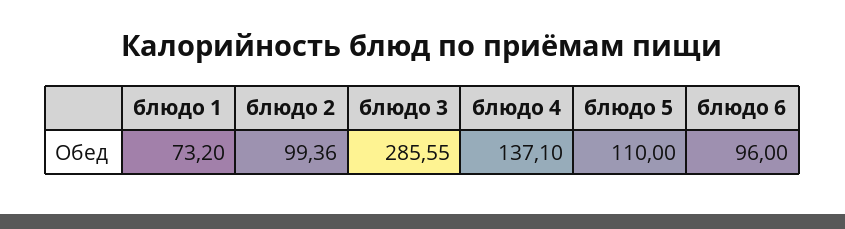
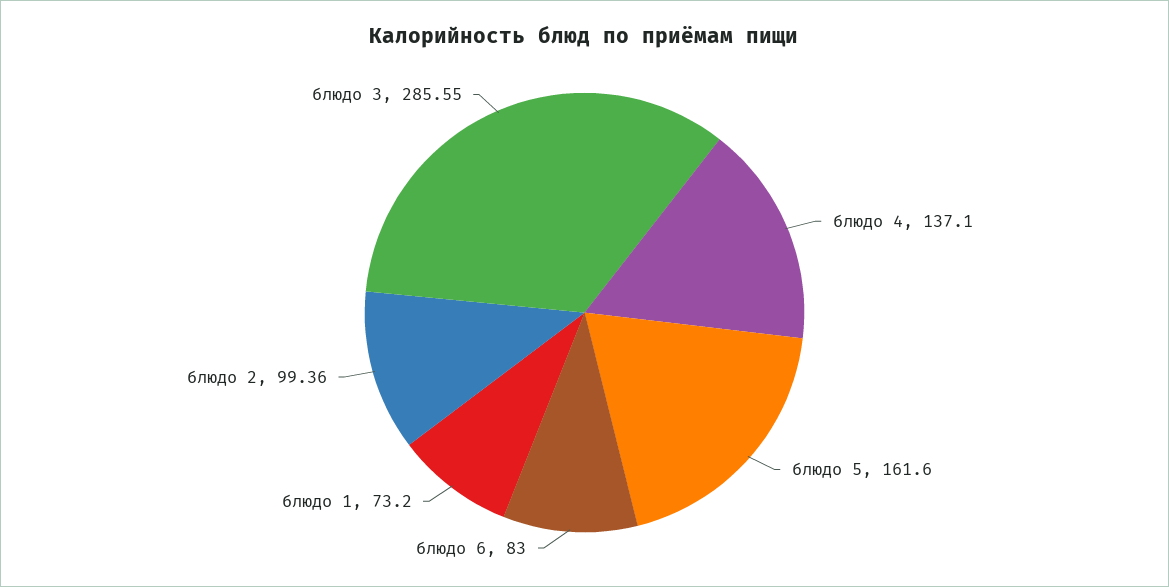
блюдо 5: 110 -> 161.6
блюдо 6: 96 -> 83

